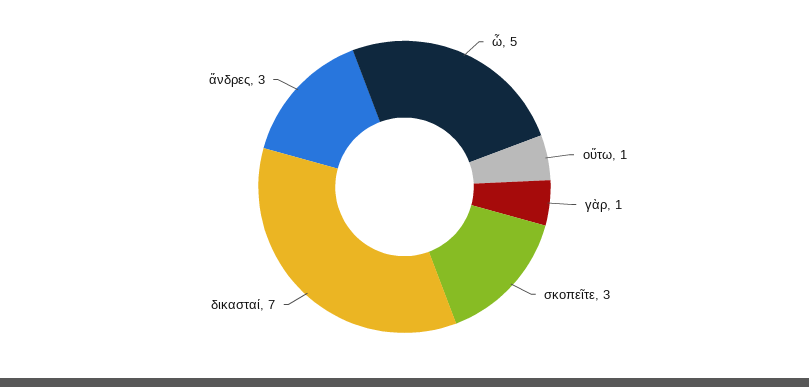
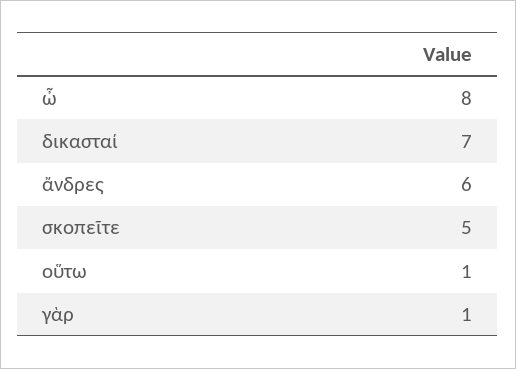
ὦ: 5 -> 8
σκοπεῖτε: 3 -> 5
ἄνδρες: 3 -> 6

